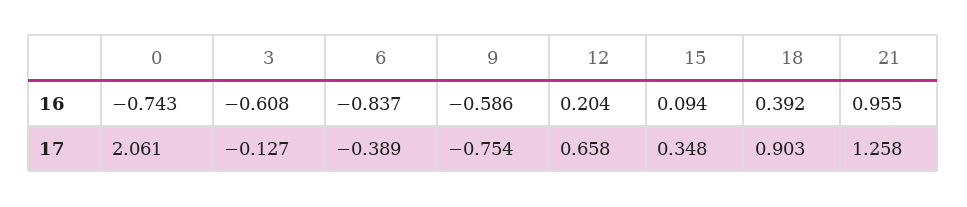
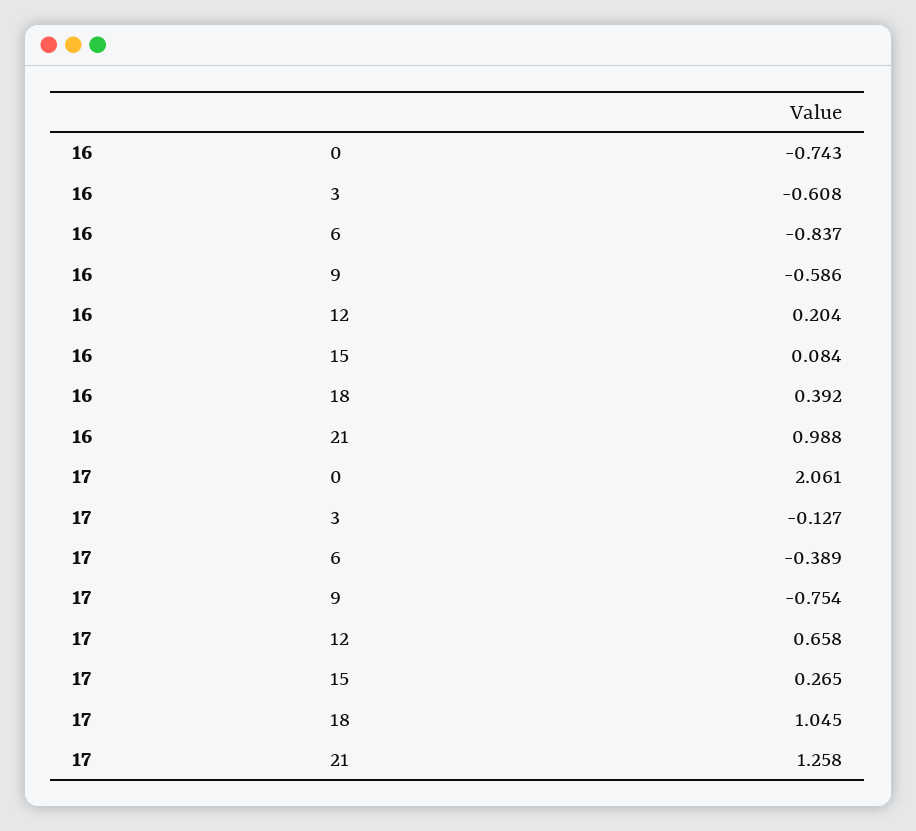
15, 16: 0.094 -> 0.084
21, 16: 0.955 -> 0.988
15, 17: 0.348 -> 0.265
18, 17: 0.903 -> 1.045

